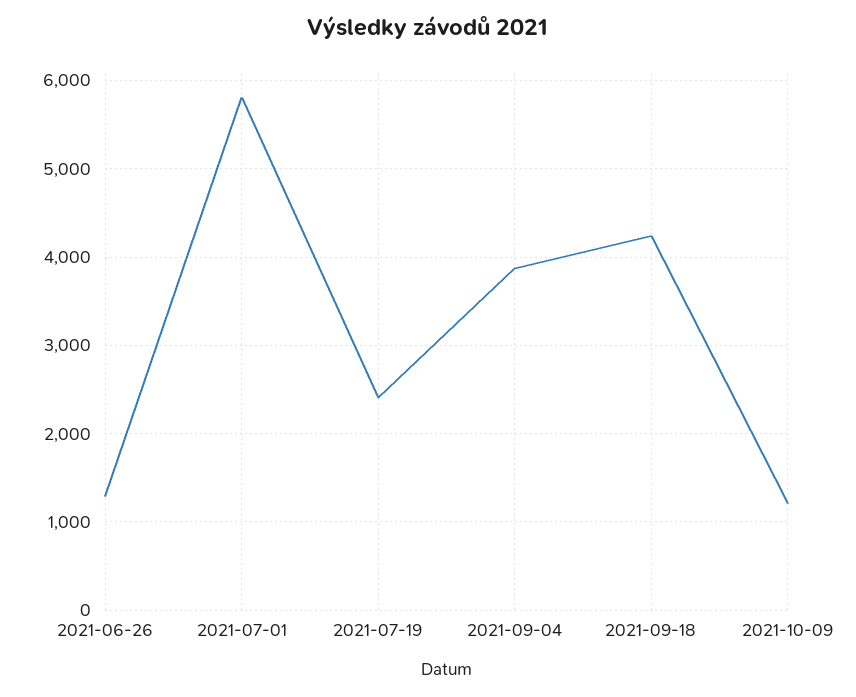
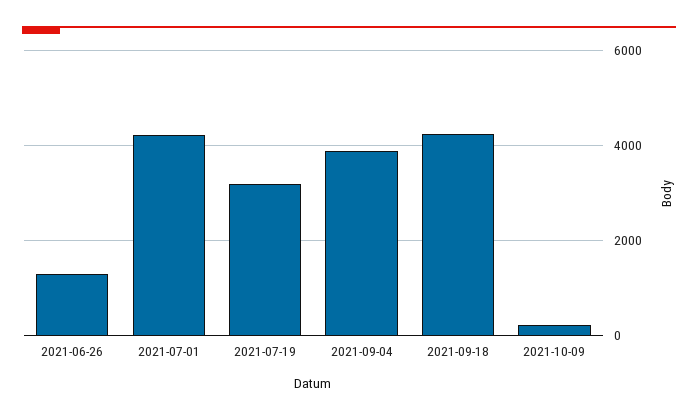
2021-07-01: 5800 -> 4200
2021-07-19: 2400 -> 3200
2021-10-09: 1200 -> 200

